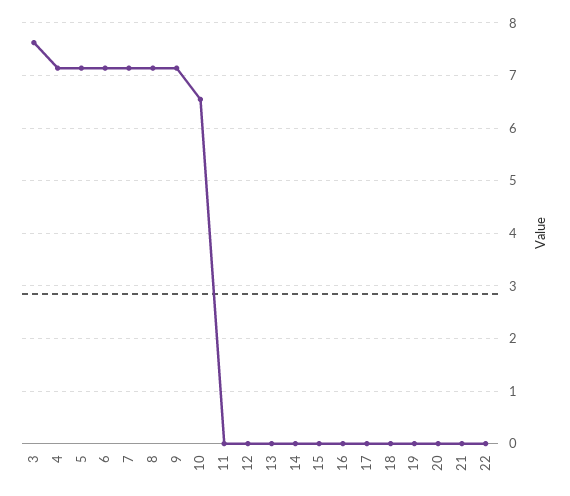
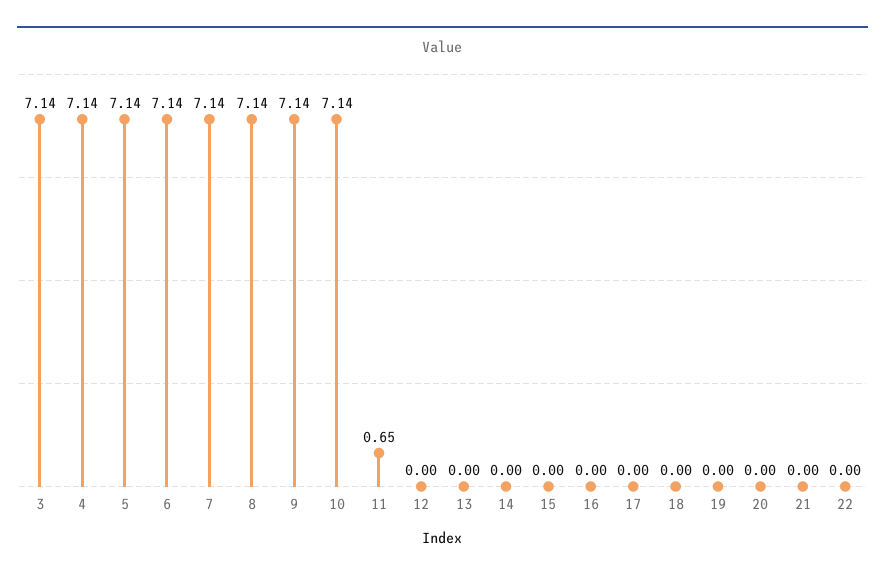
3: 7.6 -> 7.14
10: 6.6 -> 7.14
11: 0 -> 0.65

